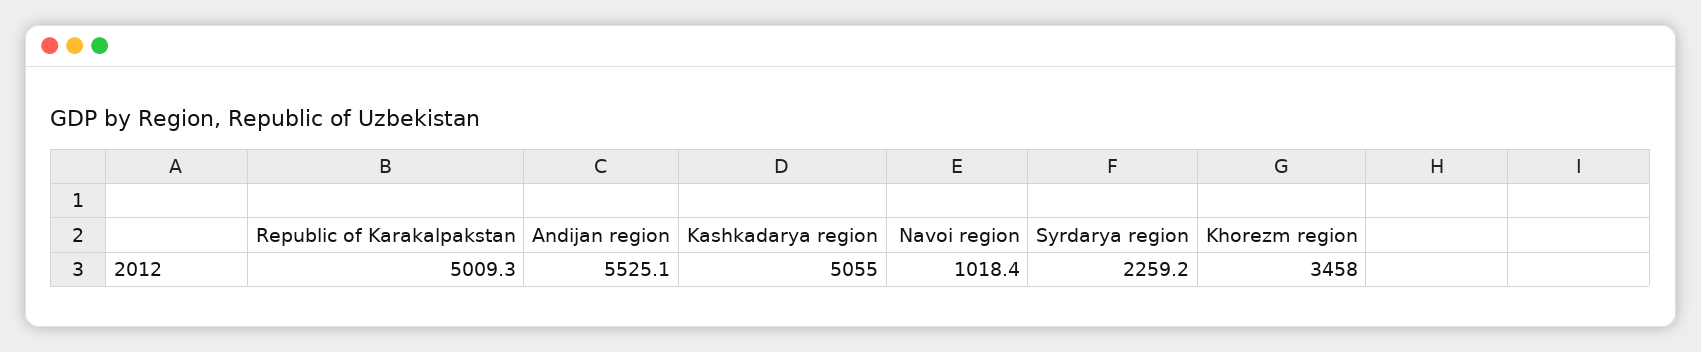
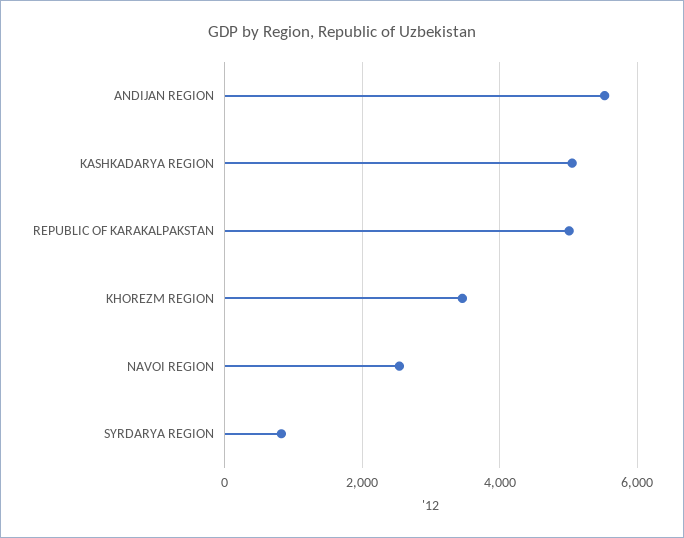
Navoi region: 1018.4 -> 2600
Syrdarya region: 2259.2 -> 800

